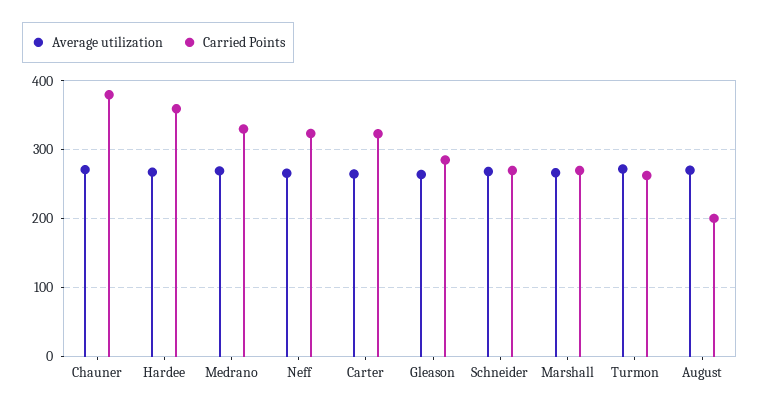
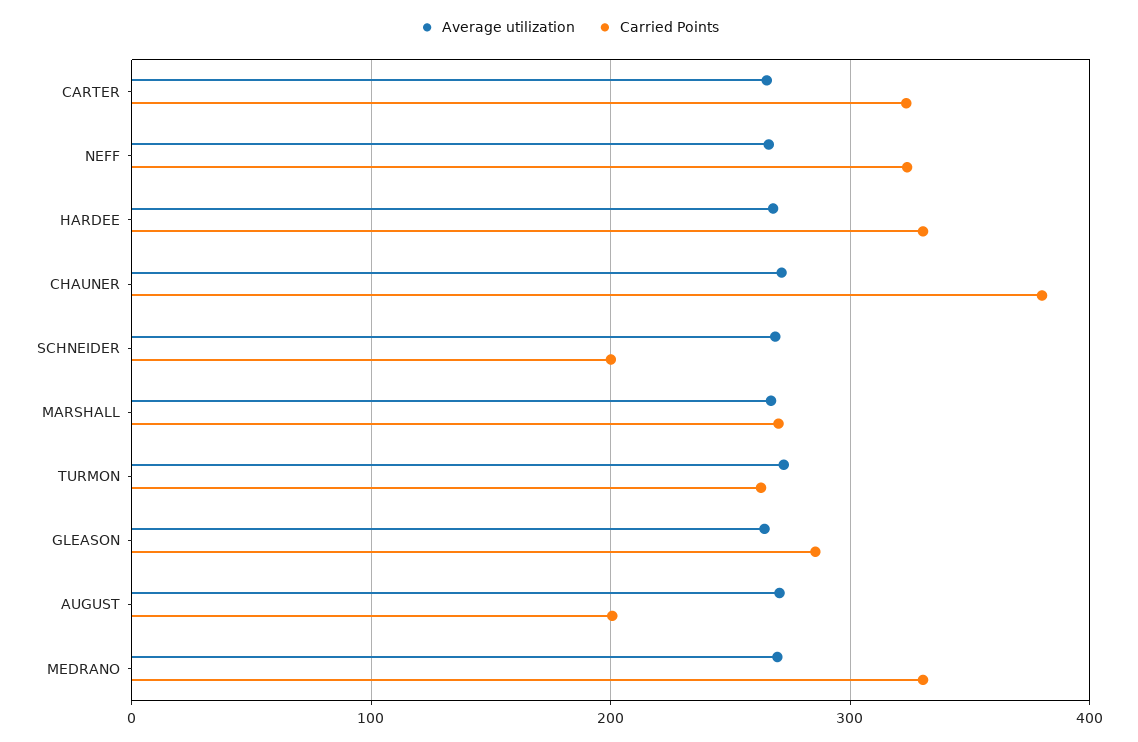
Carried Points, Hardee: 360 -> 330
Carried Points, Schneider: 270 -> 200

